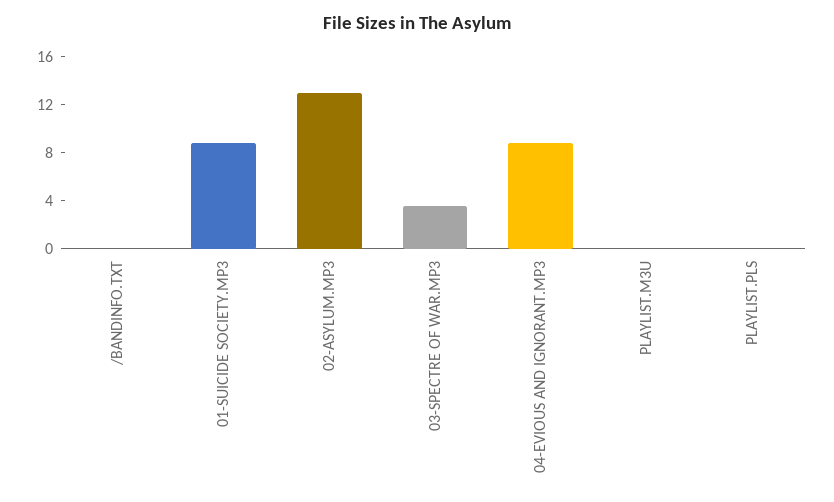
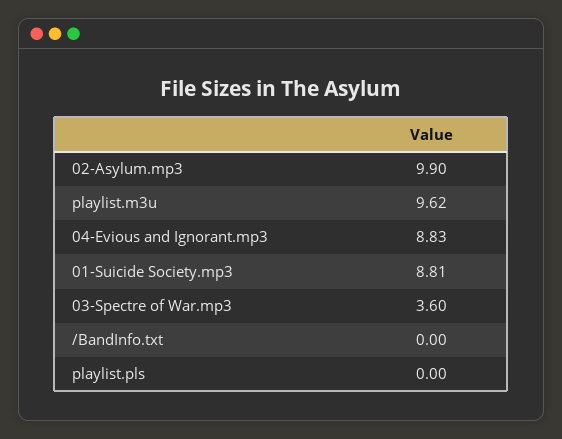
02-ASYLUM.MP3: 13 -> 9.9
PLAYLIST.M3U: 0 -> 9.62

